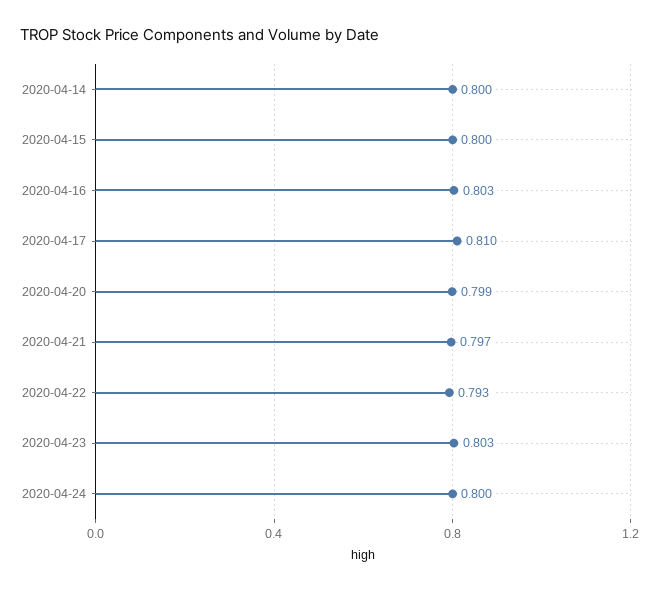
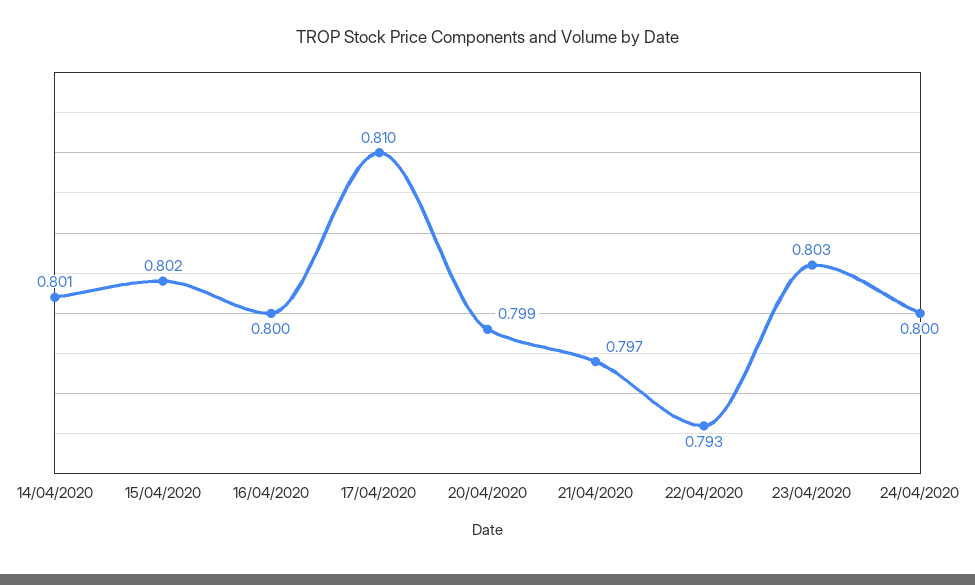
2020-04-14: 0.8 -> 0.801
2020-04-15: 0.8 -> 0.802
2020-04-16: 0.803 -> 0.8

